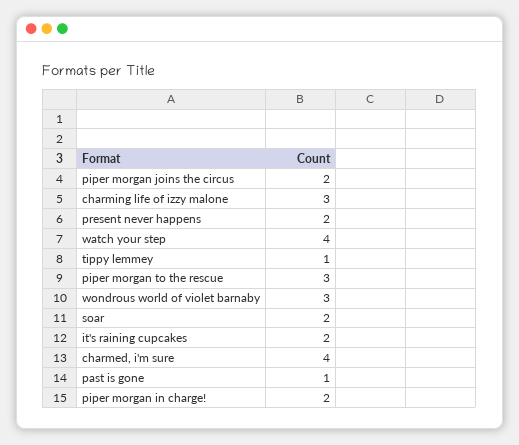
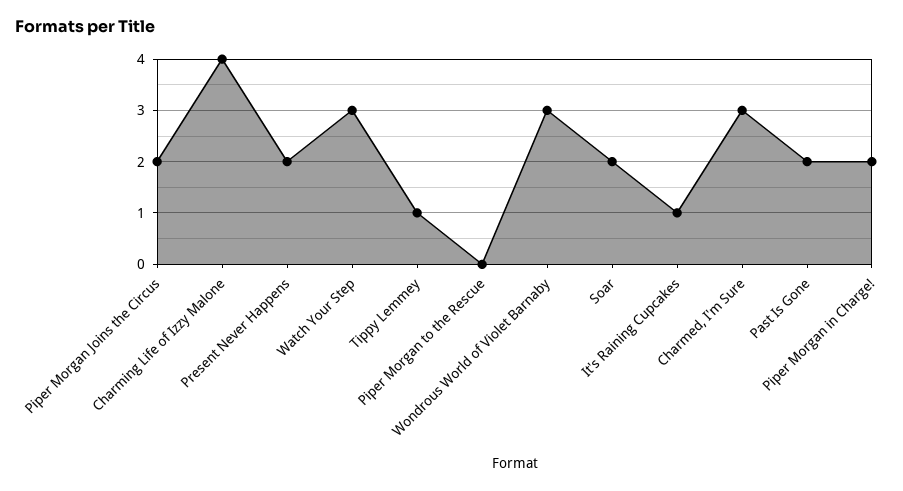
charming life of izzy malone: 3 -> 4
watch your step: 4 -> 3
piper morgan to the rescue: 3 -> 0
it's raining cupcakes: 2 -> 1
charmed, i'm sure: 4 -> 3
past is gone: 1 -> 2

